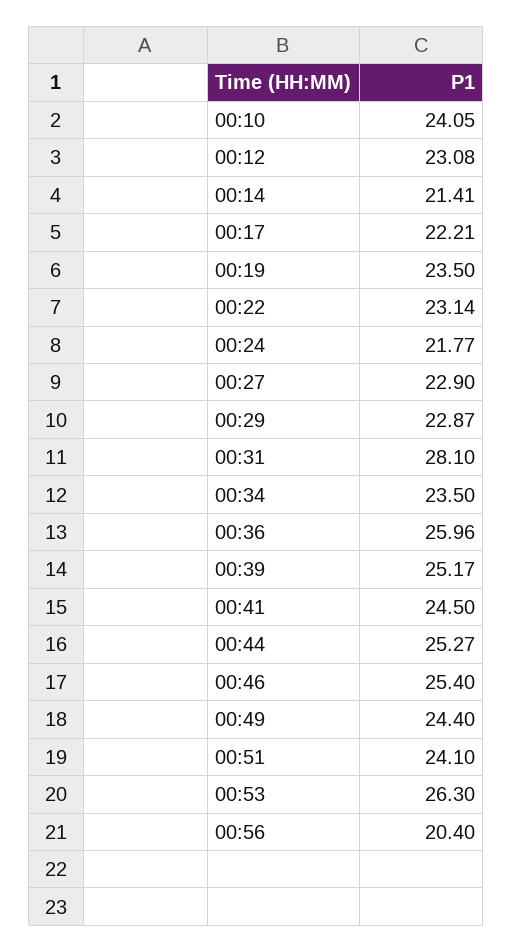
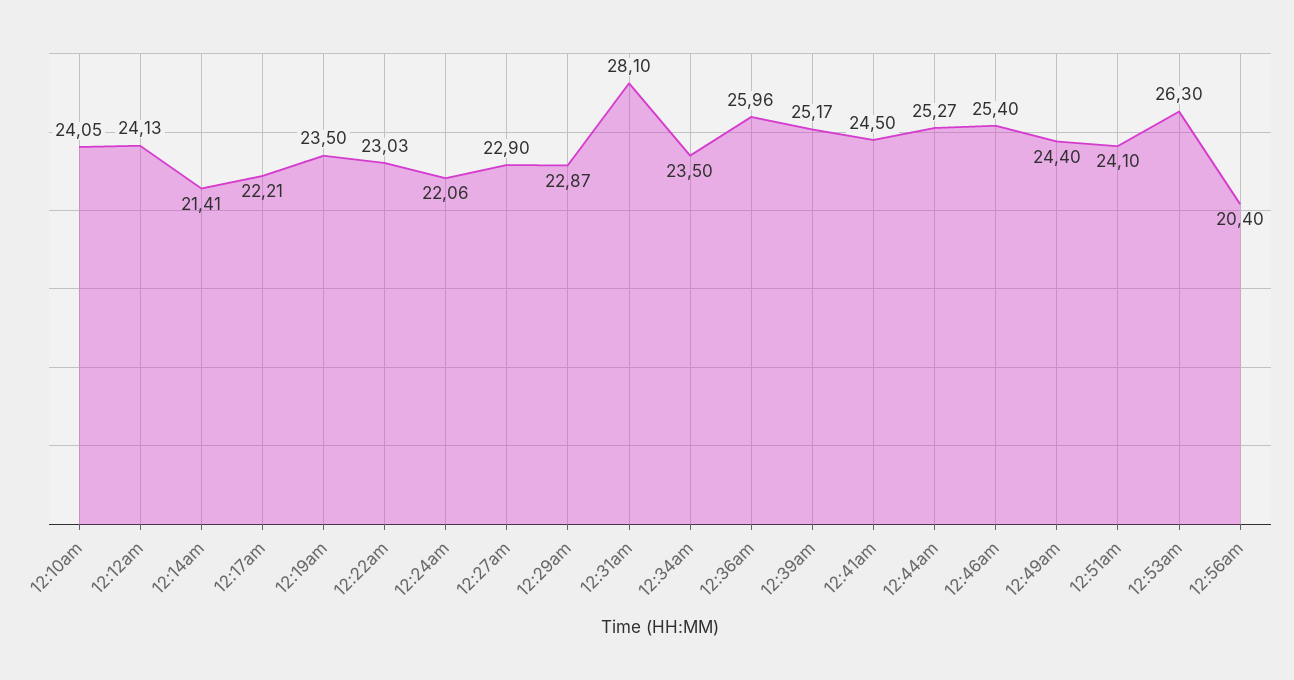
00:12: 23.08 -> 24.13
00:22: 23.14 -> 23.03
00:24: 21.77 -> 22.06

